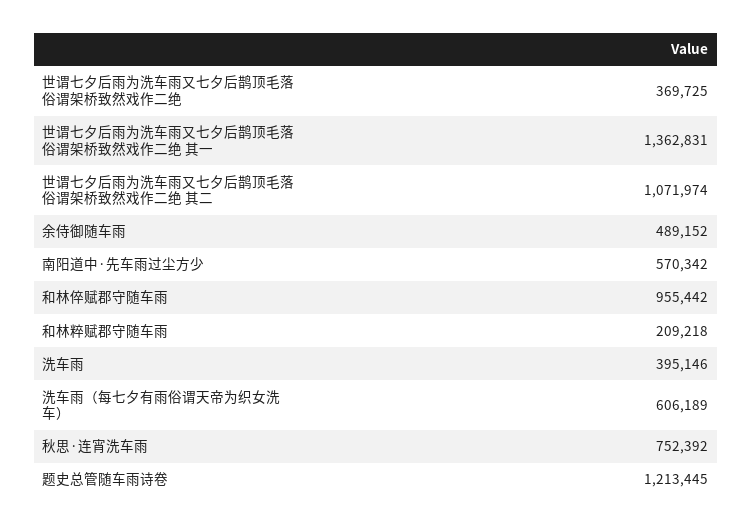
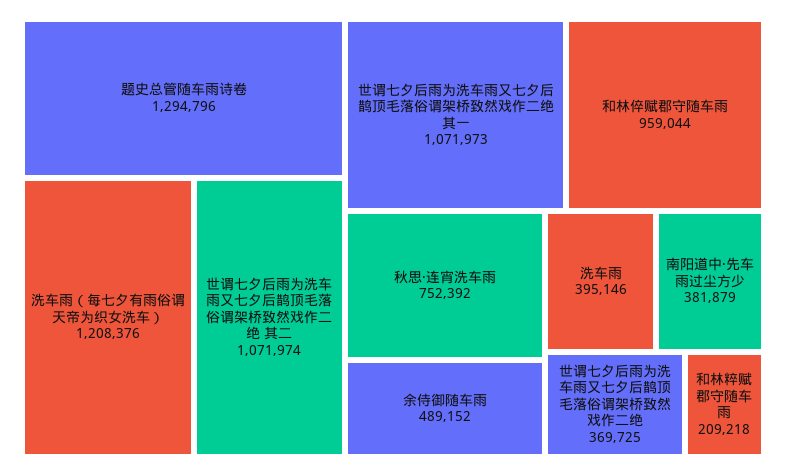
世谓七夕后雨为洗车雨又七夕后鹊顶毛落俗谓架桥致然戏作二绝 其一: 1362831 -> 1071973
南阳道中·先车雨过尘方少: 570342 -> 381879
和林倅赋郡守随车雨: 955442 -> 959044
洗车雨（每七夕有雨俗谓天帝为织女洗车）: 606189 -> 1208376
题史总管随车雨诗卷: 1213445 -> 1294796

